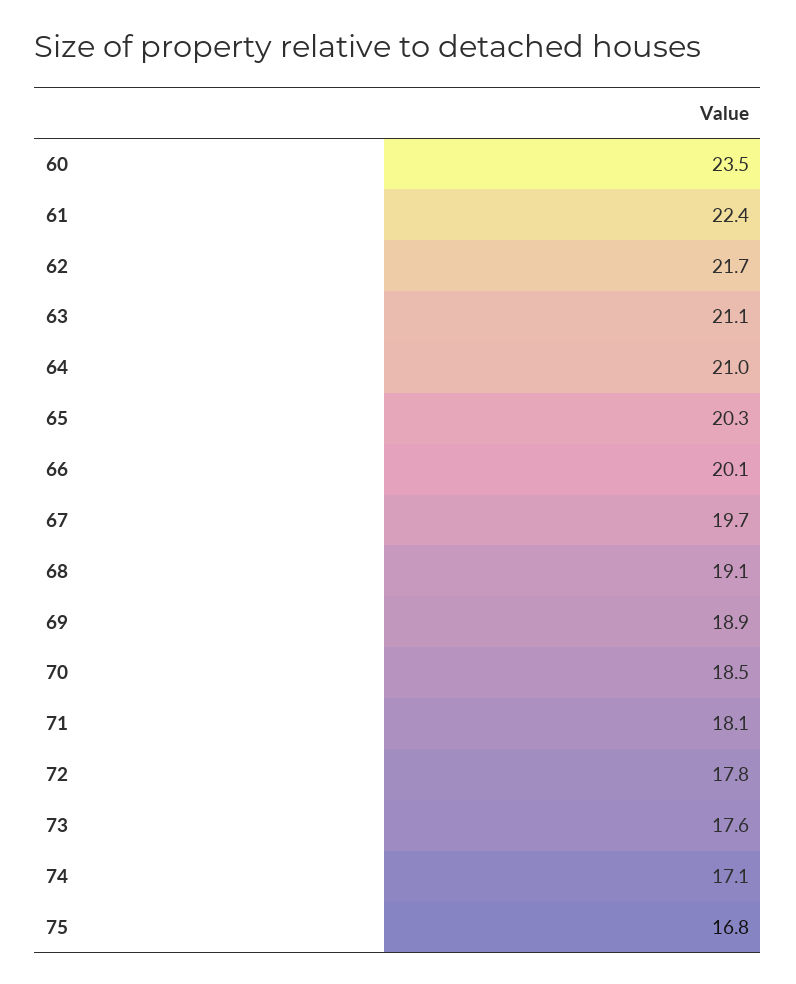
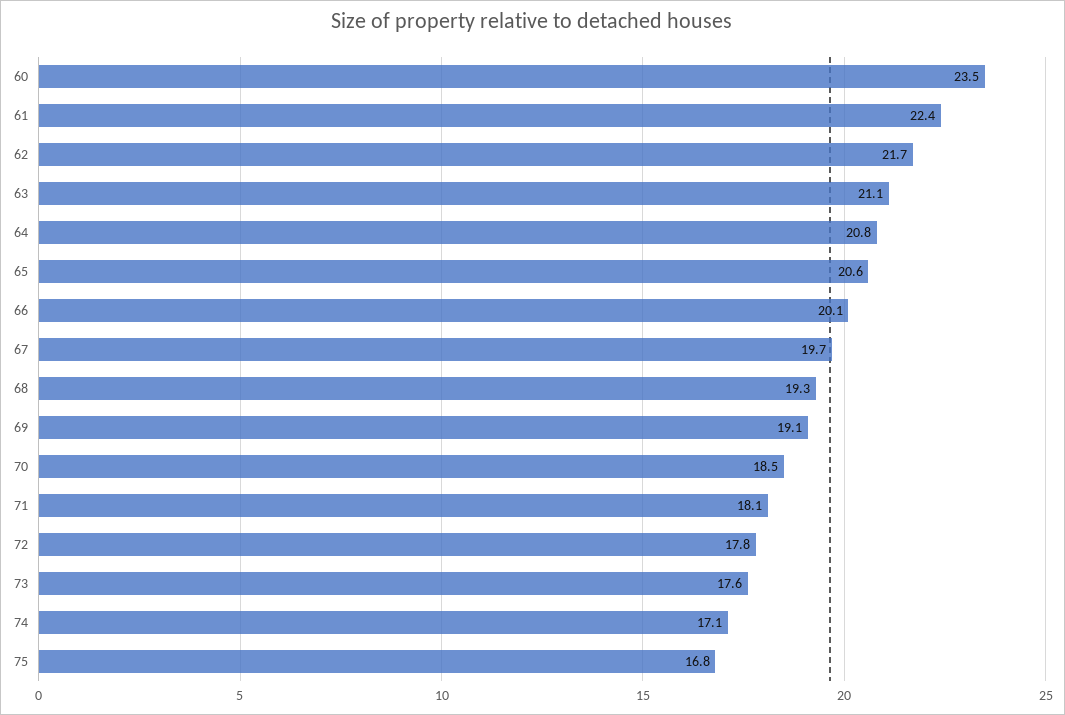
64: 21 -> 20.8
65: 20.3 -> 20.6
68: 19.1 -> 19.3
69: 18.9 -> 19.1

